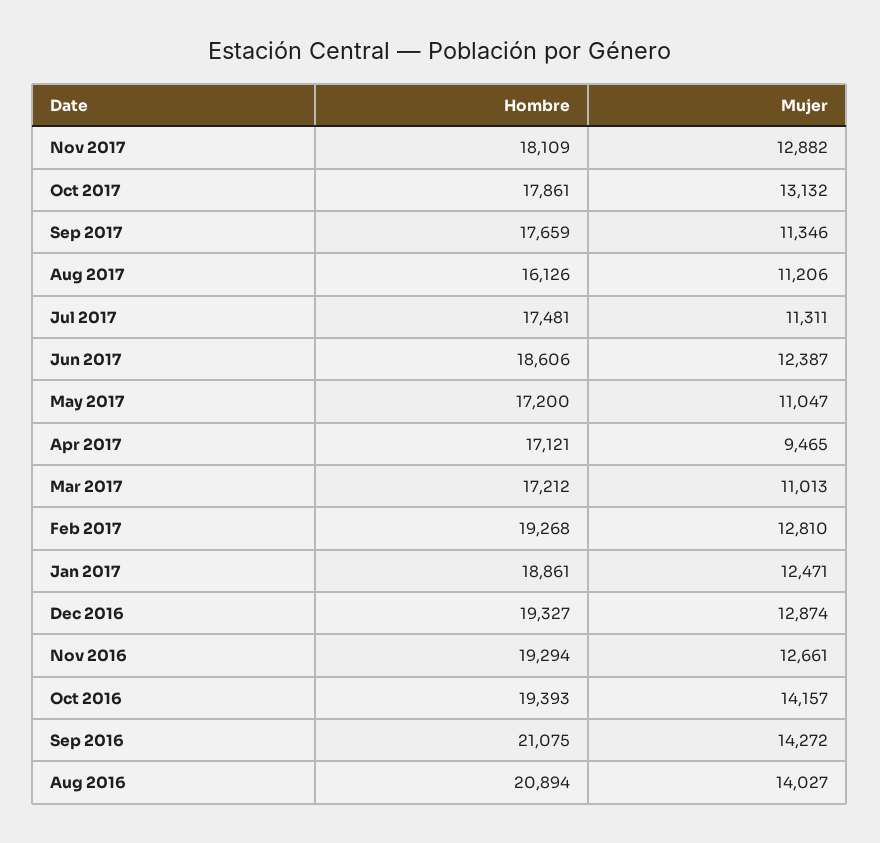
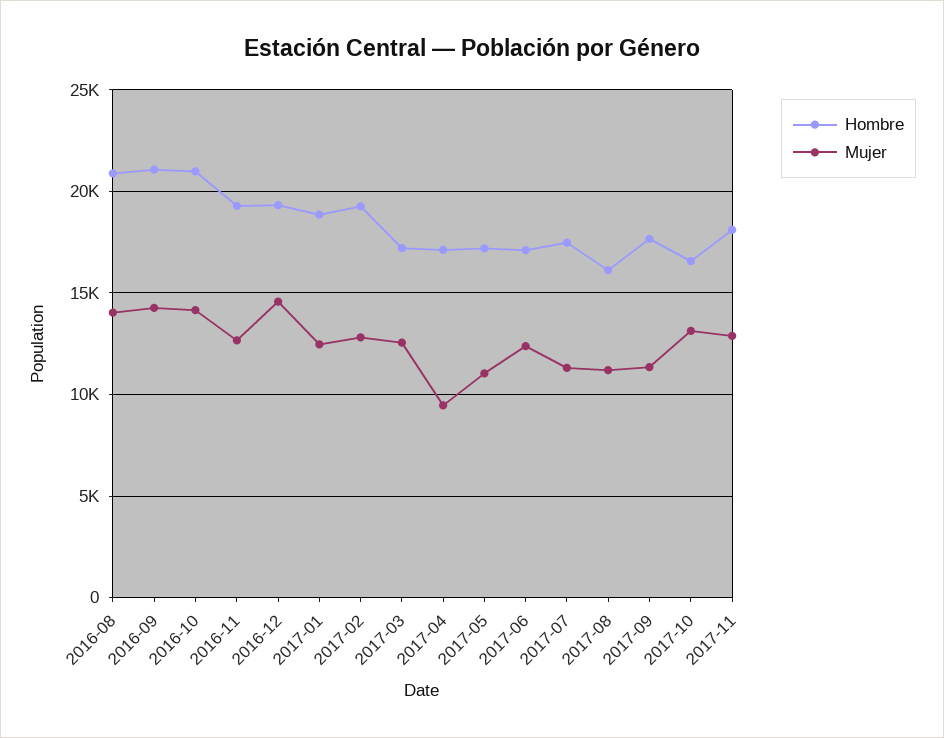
Hombre, Oct 2017: 17861 -> 16500
Hombre, Jun 2017: 18606 -> 17000
Mujer, Mar 2017: 11013 -> 12500
Mujer, Dec 2016: 12874 -> 14500
Hombre, Oct 2016: 19393 -> 21000

